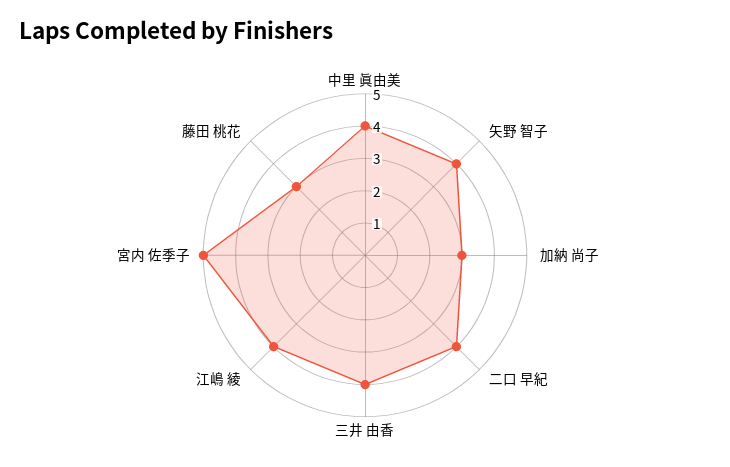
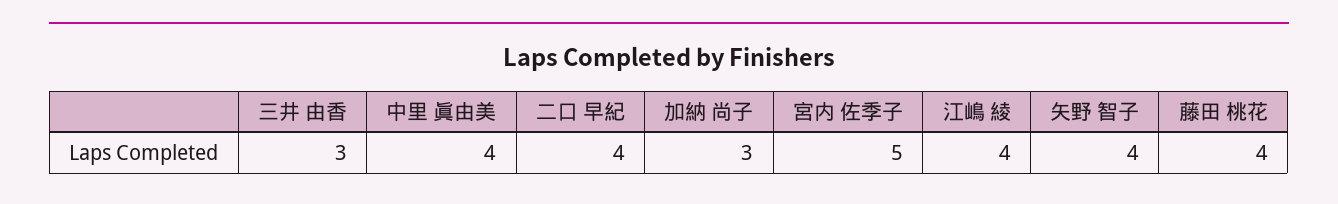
三井 由香: 4 -> 3
藤田 桃花: 3 -> 4

